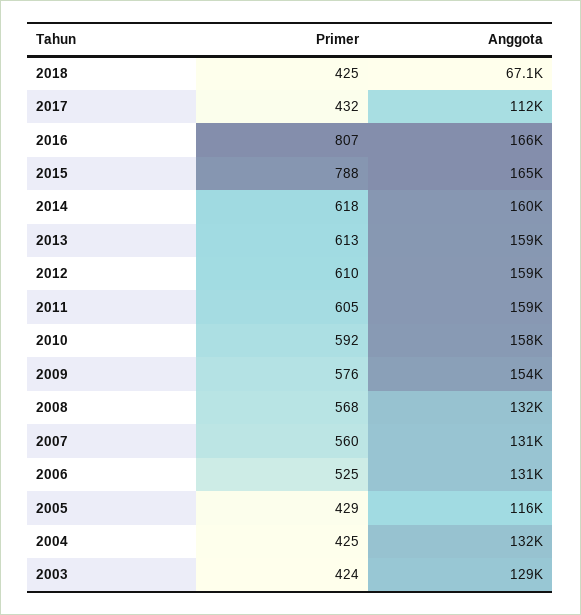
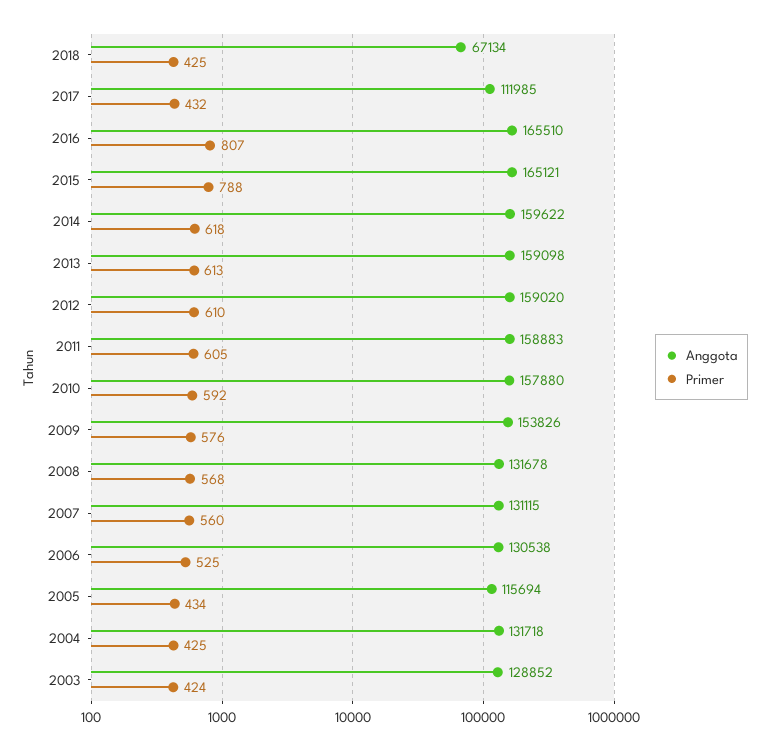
Primer, 2005: 429 -> 434

